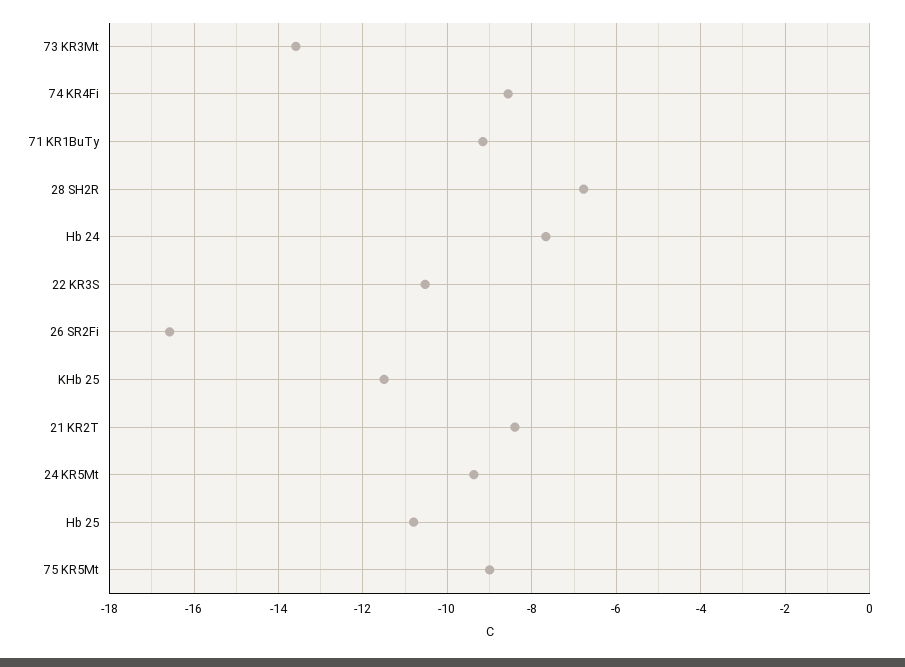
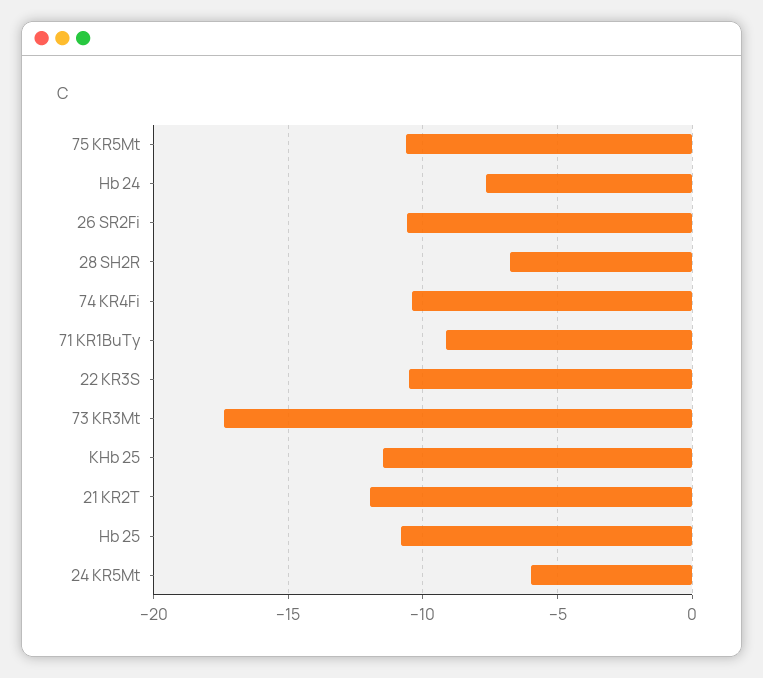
73 KR3Mt: -13.6 -> -17.5
74 KR4Fi: -8.6 -> -10.5
26 SR2Fi: -16.6 -> -10.5
21 KR2T: -8.4 -> -12
24 KR5Mt: -9.4 -> -6
75 KR5Mt: -9 -> -10.5

